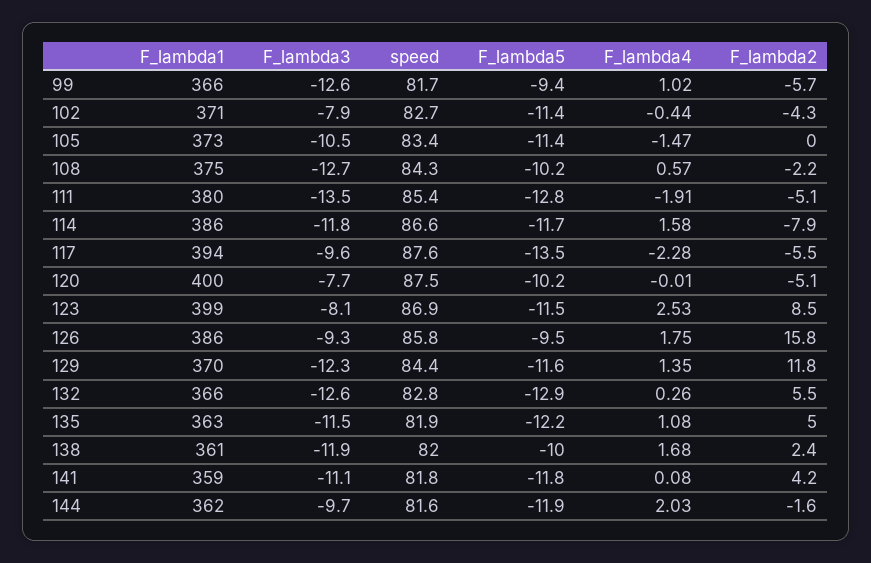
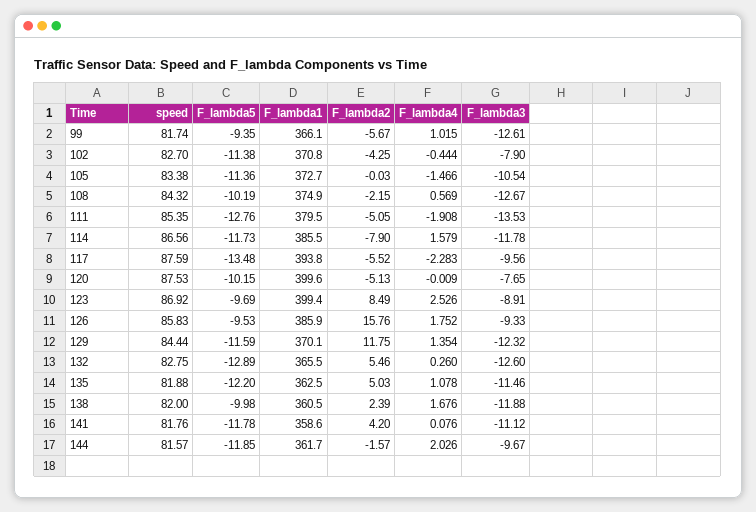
F_lambda3, 123: -8.1 -> -8.91
F_lambda5, 123: -11.5 -> -9.69

